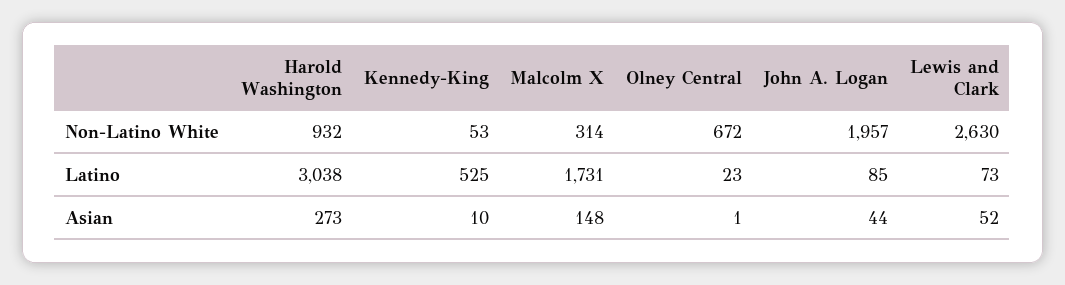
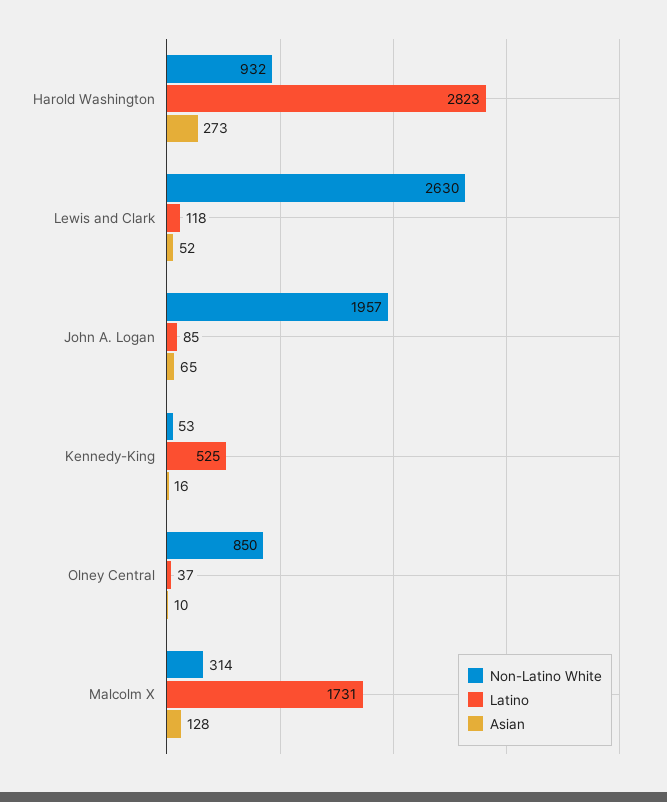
Non-Latino White, Olney Central: 672 -> 850
Latino, Harold Washington: 3038 -> 2823
Latino, Olney Central: 23 -> 37
Latino, Lewis and Clark: 73 -> 118
Asian, Kennedy-King: 10 -> 16
Asian, Malcolm X: 148 -> 128
Asian, Olney Central: 1 -> 10
Asian, John A. Logan: 44 -> 65

